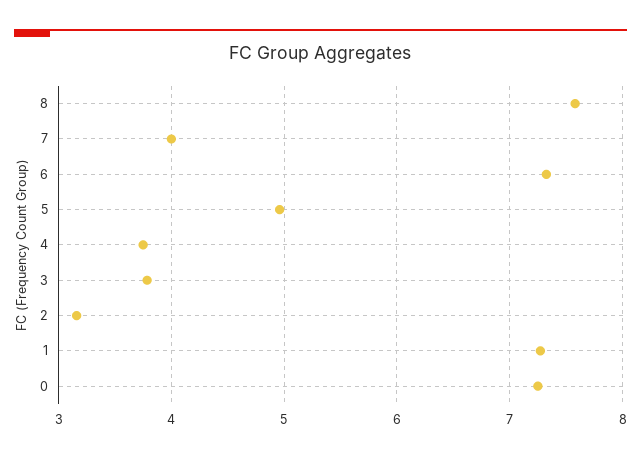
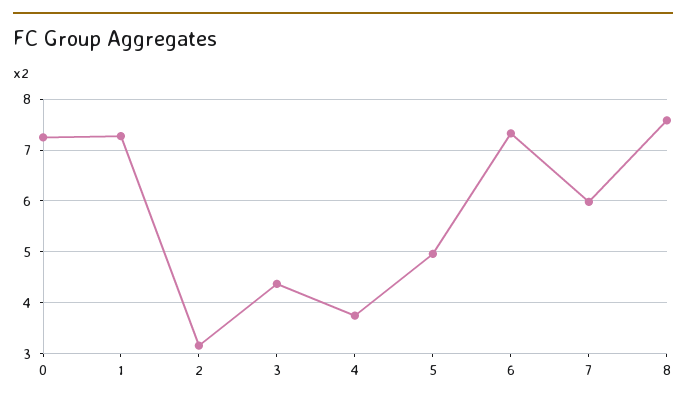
7: 4 -> 6
3: 3.8 -> 4.4

